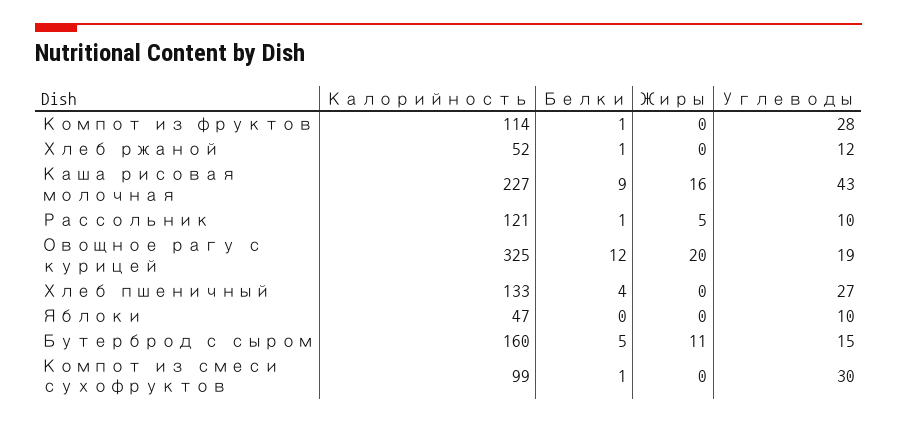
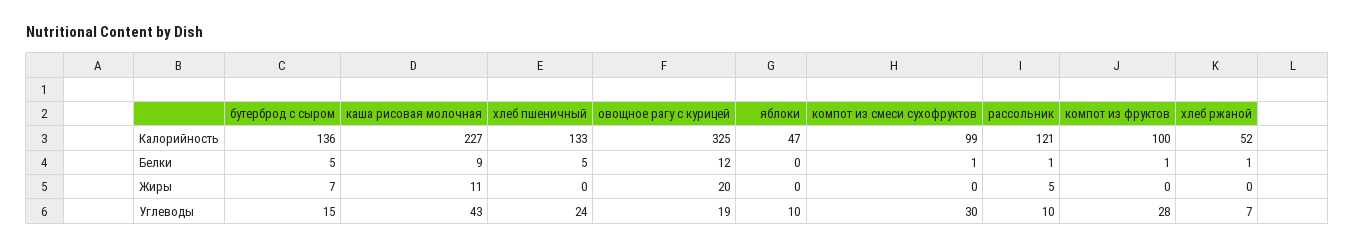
Калорийность, Компот из фруктов: 114 -> 100
Углеводы, Хлеб ржаной: 12 -> 7
Жиры, Каша рисовая молочная: 16 -> 11
Белки, Хлеб пшеничный: 4 -> 5
Углеводы, Хлеб пшеничный: 27 -> 24
Калорийность, Бутерброд с сыром: 160 -> 136
Жиры, Бутерброд с сыром: 11 -> 7

